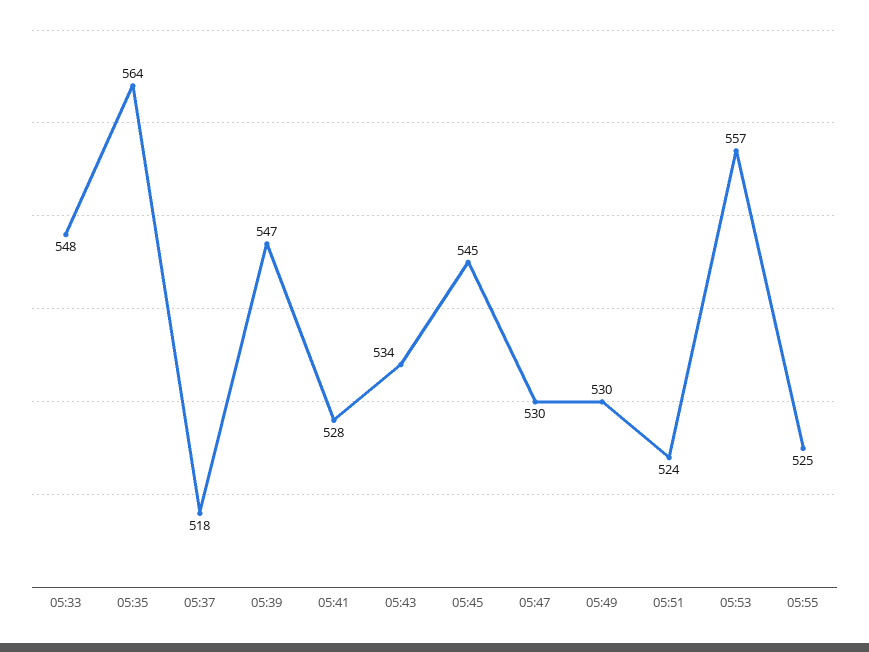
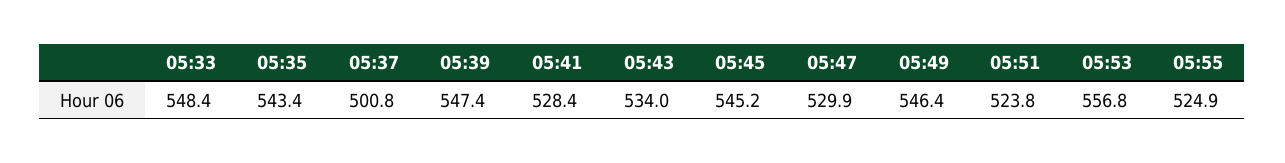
05:35: 564 -> 543.4
05:37: 518 -> 500.8
05:49: 530 -> 546.4

